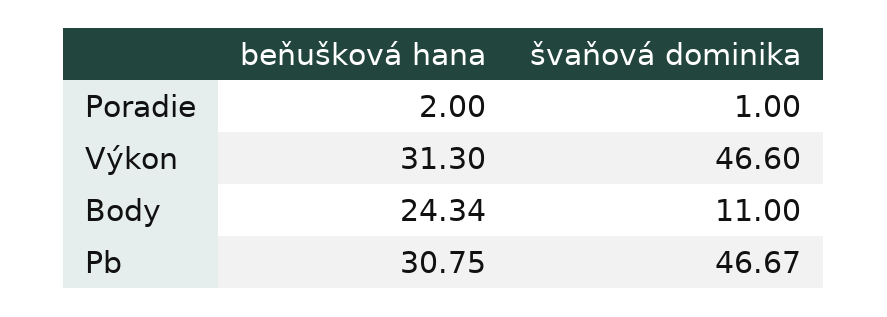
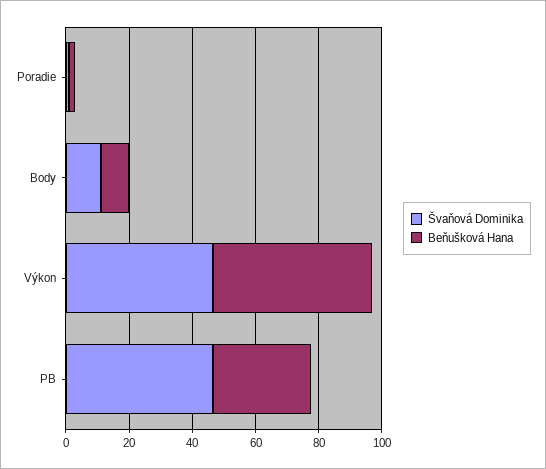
beňušková hana, Výkon: 31.3 -> 50
beňušková hana, Body: 24.34 -> 10

